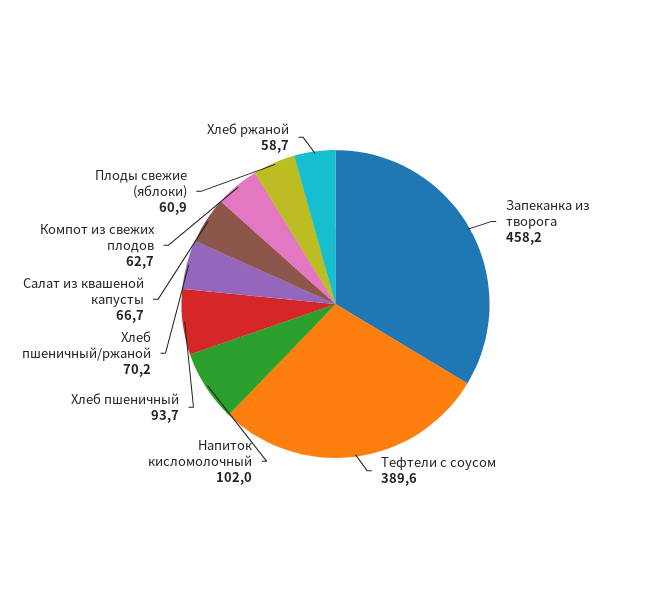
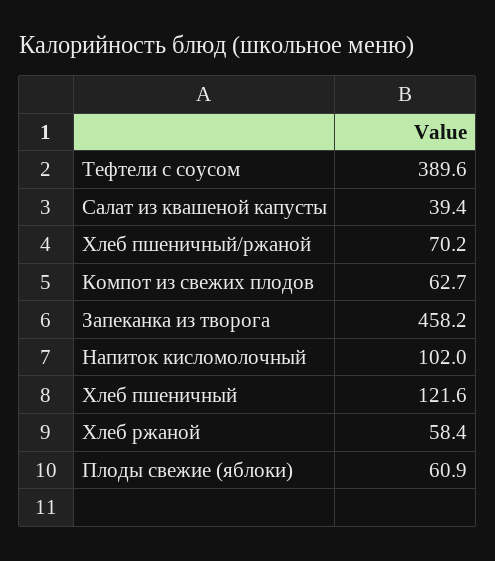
Хлеб пшеничный: 93.7 -> 121.6
Салат из квашеной капусты: 66.7 -> 39.4
Хлеб ржаной: 58.7 -> 58.4

